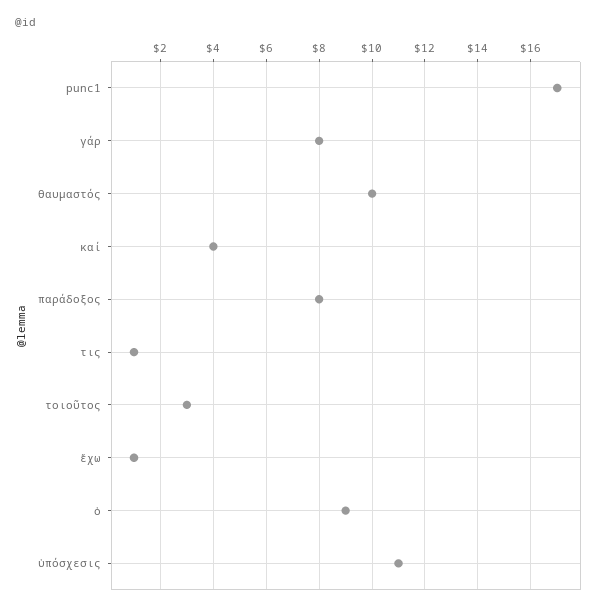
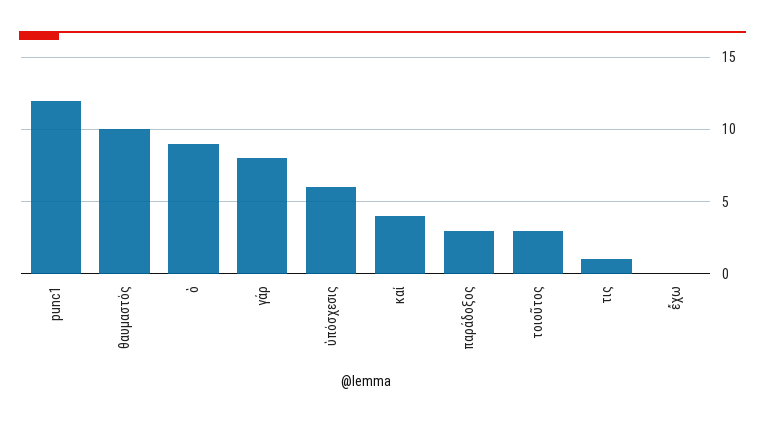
punc1: 17 -> 12
παράδοξος: 8 -> 3
ἔχω: 1 -> 0
ὑπόσχεσις: 11 -> 6

